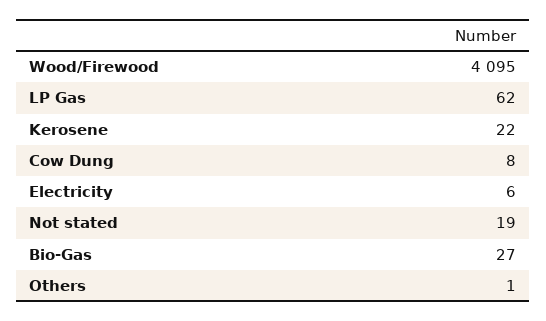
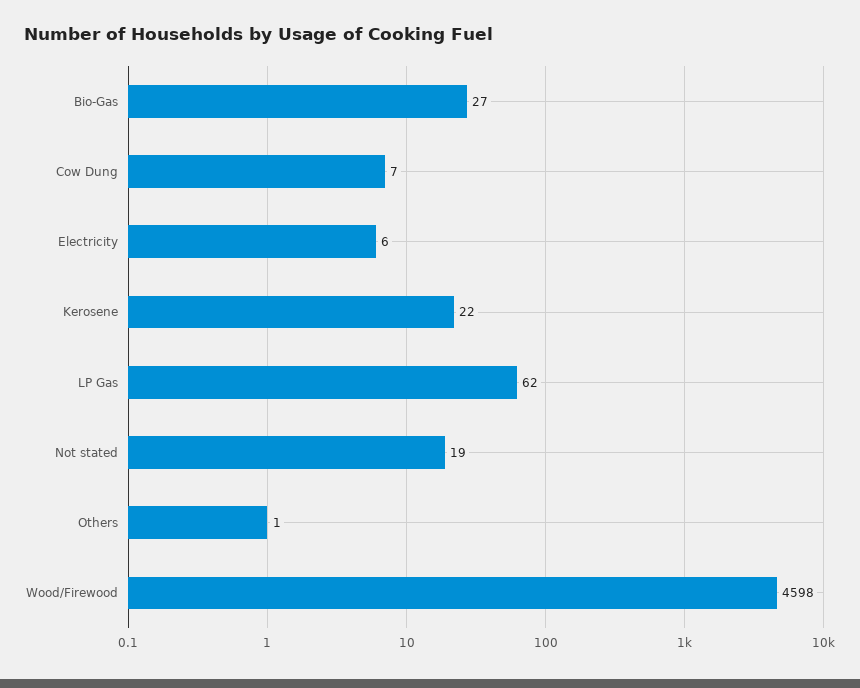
Wood/Firewood: 4095 -> 4598
Cow Dung: 8 -> 7

